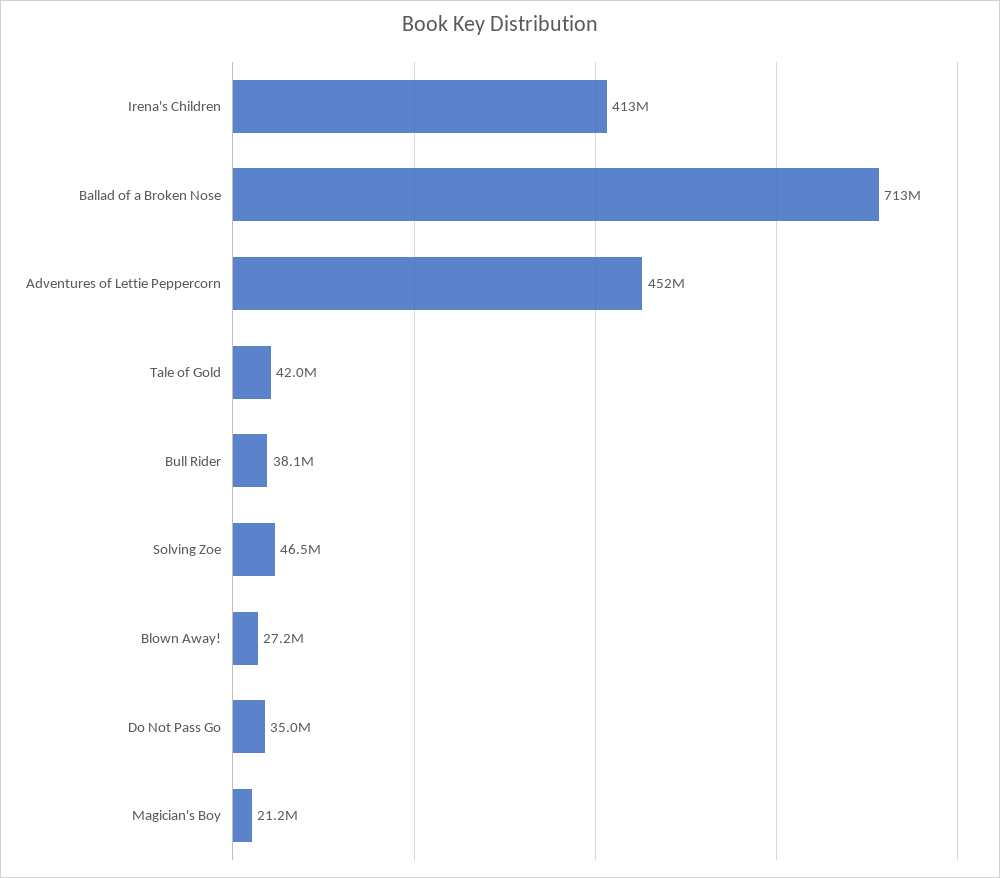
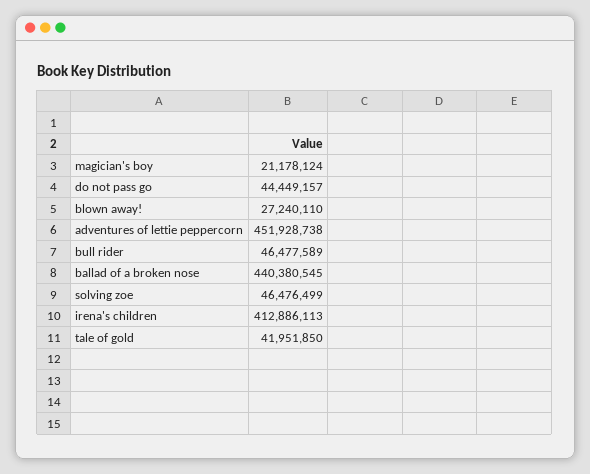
Ballad of a Broken Nose: 713000000 -> 440380545
Bull Rider: 38100000 -> 46477589
Do Not Pass Go: 35000000 -> 44449157

